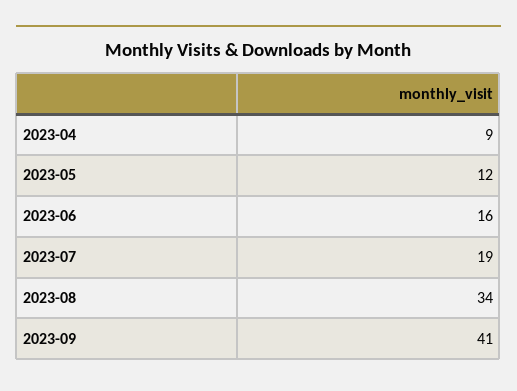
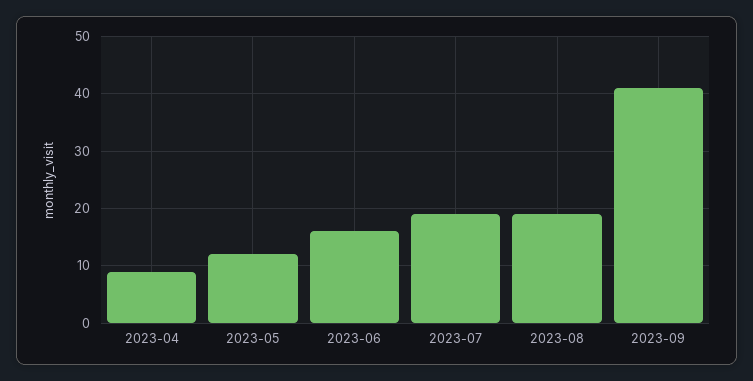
2023-08: 34 -> 20

